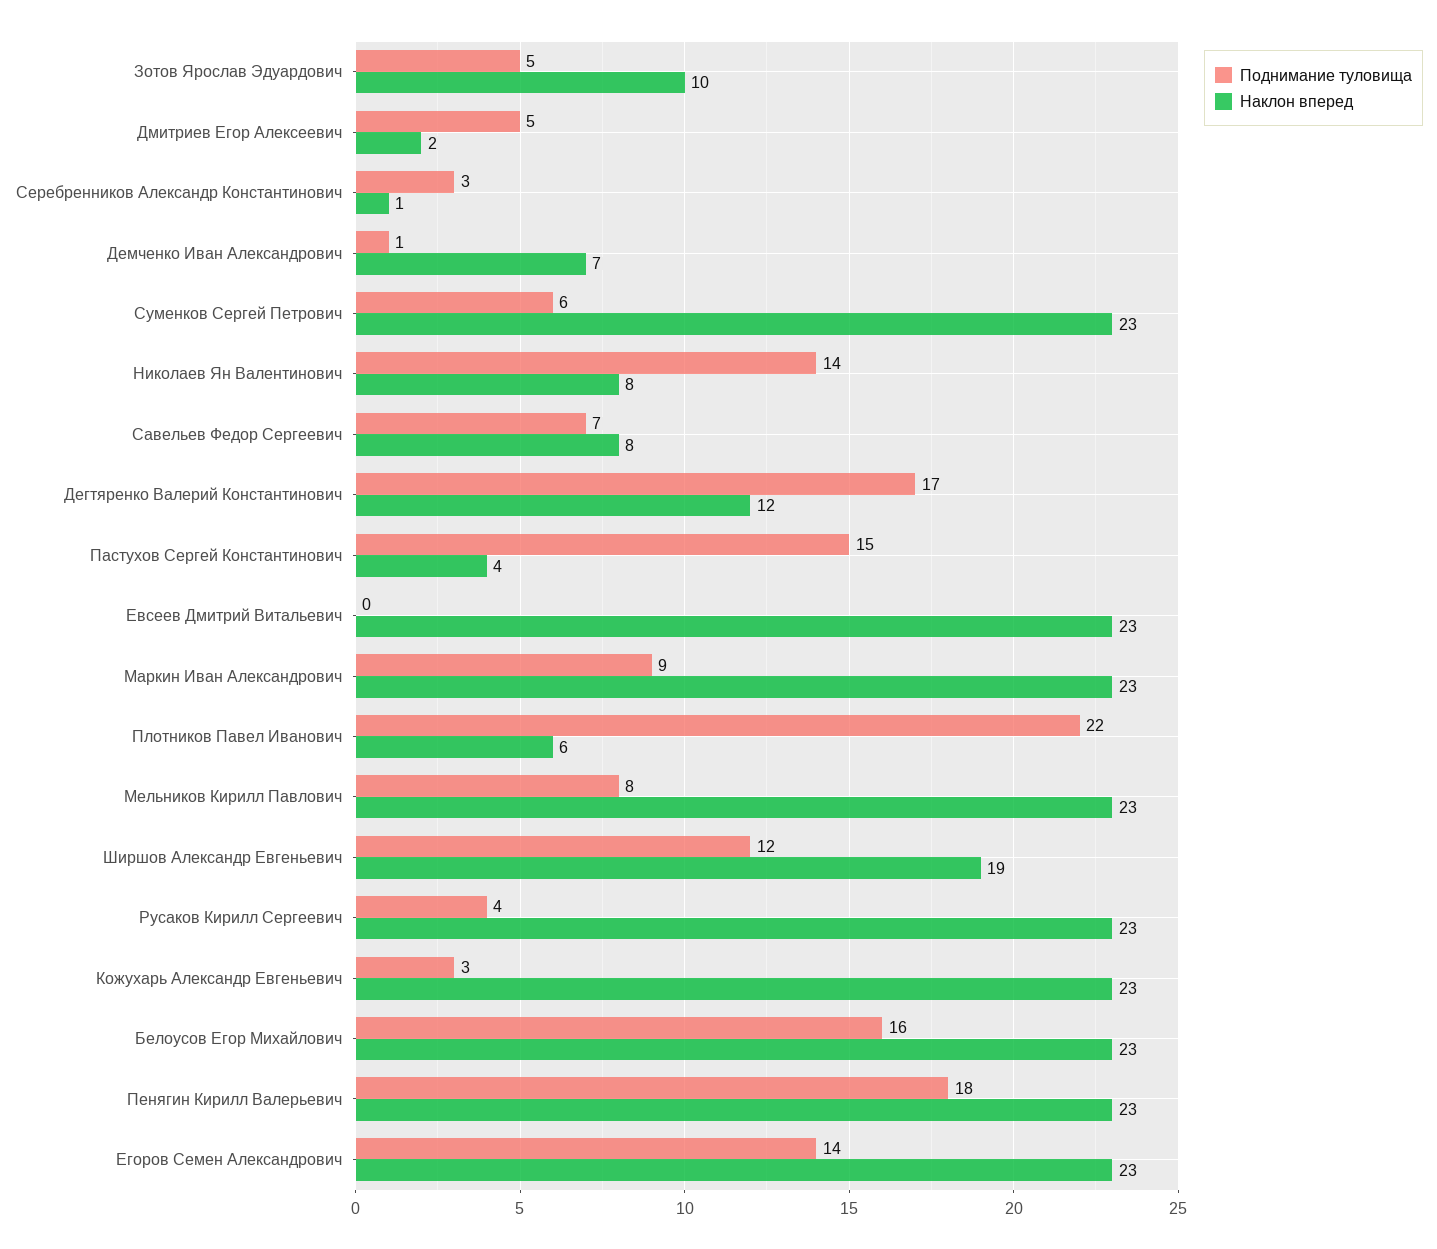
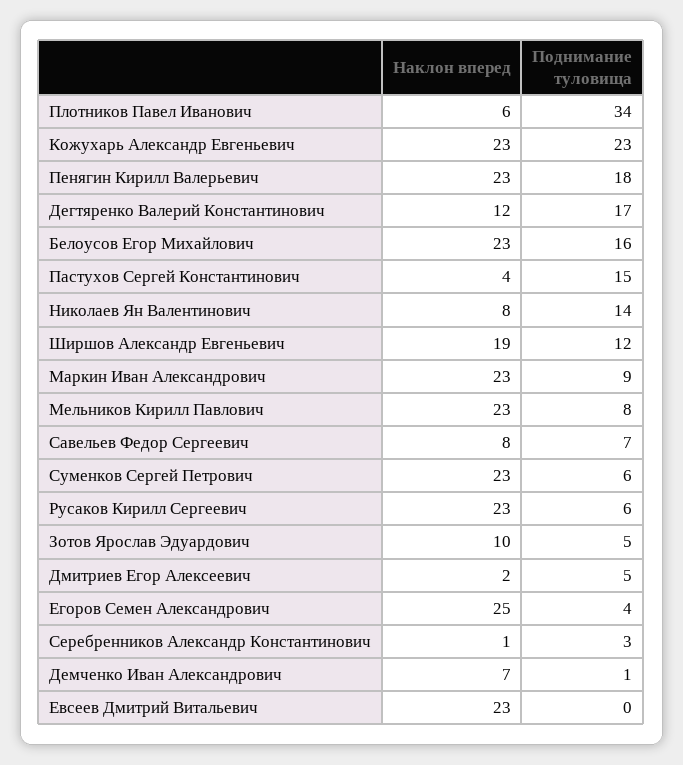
Поднимание туловища, Плотников Павел Иванович: 22 -> 34
Поднимание туловища, Русаков Кирилл Сергеевич: 4 -> 6
Поднимание туловища, Кожухарь Александр Евгеньевич: 3 -> 23
Поднимание туловища, Егоров Семен Александрович: 14 -> 4
Наклон вперед, Егоров Семен Александрович: 23 -> 25

